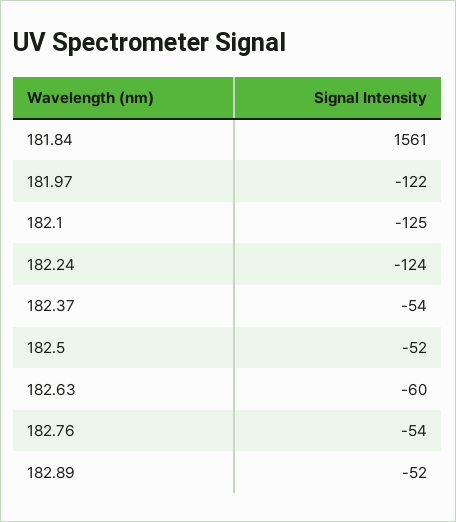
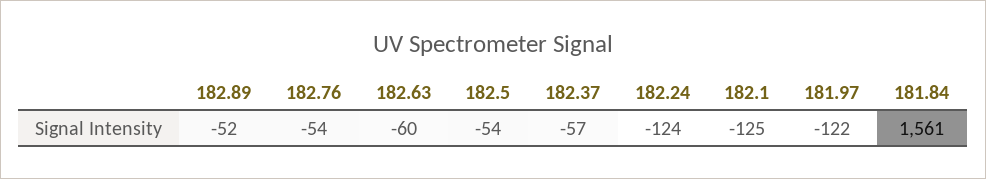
182.37: -54 -> -57
182.5: -52 -> -54

